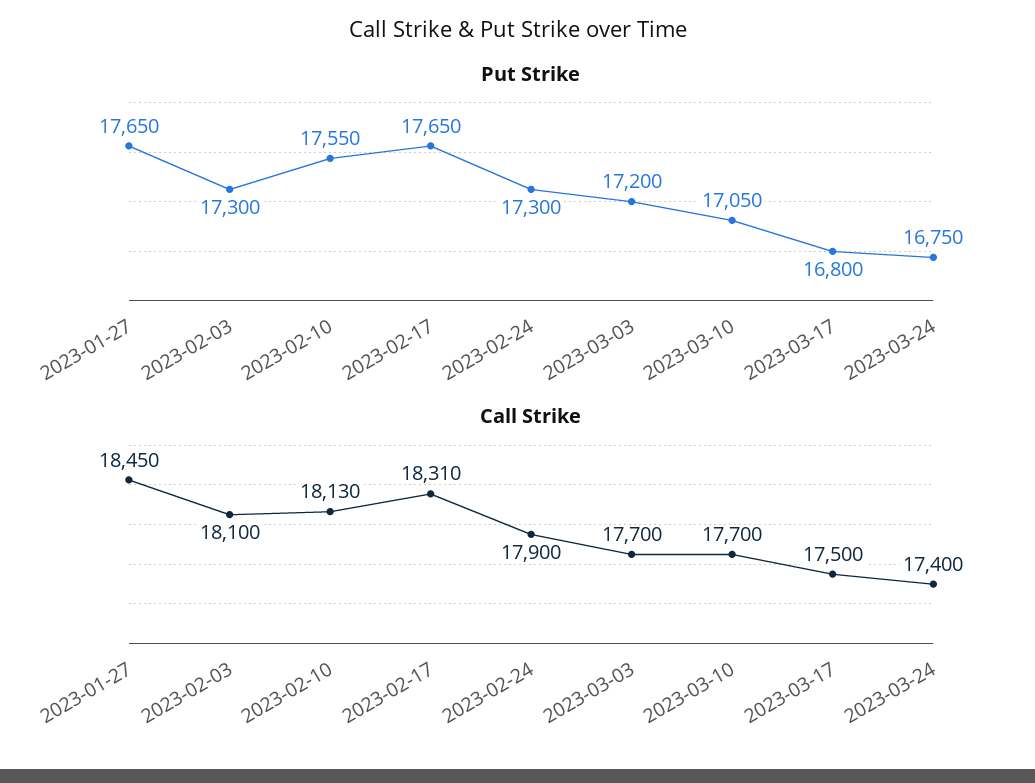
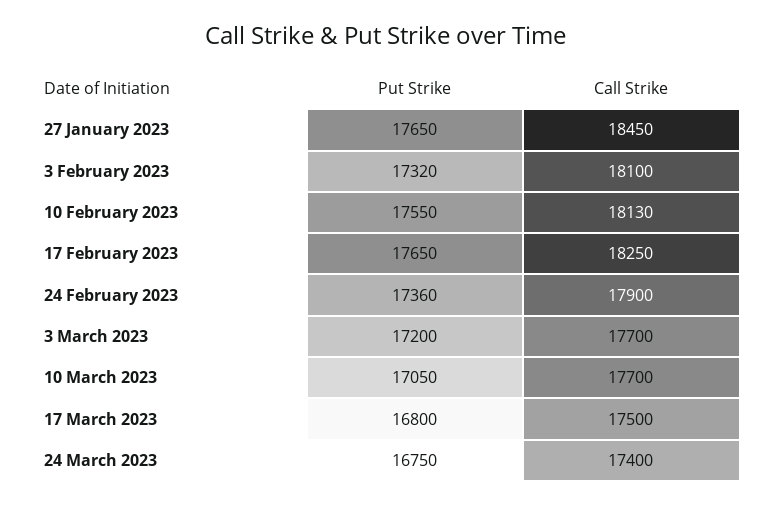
Put Strike, 2023-02-03: 17300 -> 17320
Put Strike, 2023-02-24: 17300 -> 17360
Call Strike, 2023-02-17: 18310 -> 18250

